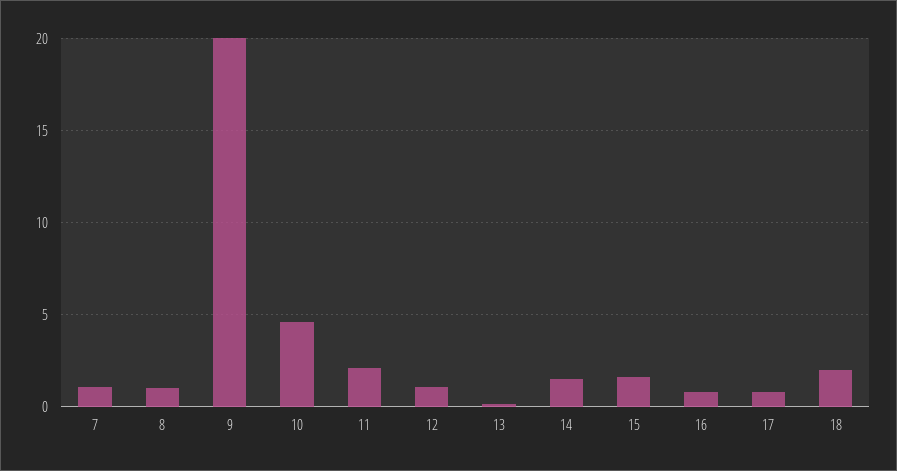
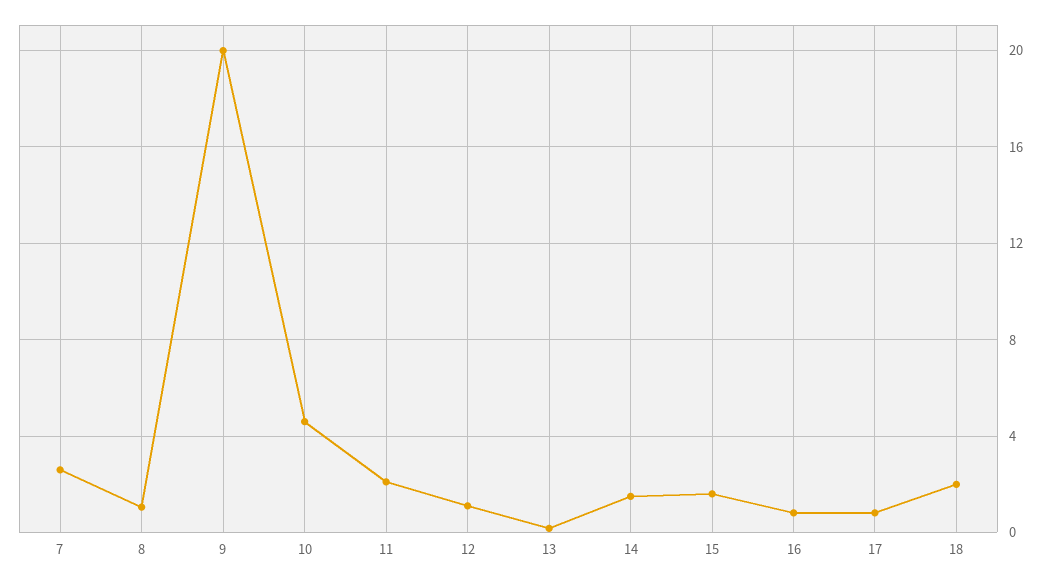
7: 1 -> 2.5

